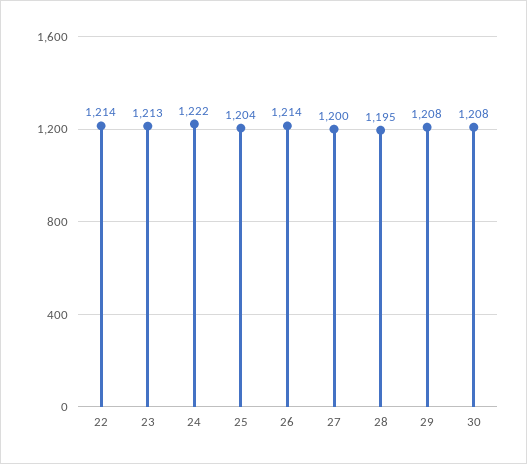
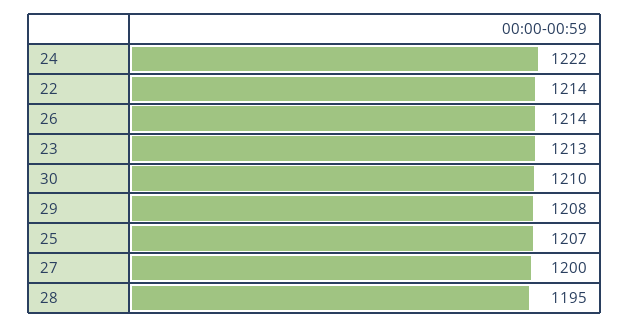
25: 1204 -> 1207
30: 1208 -> 1210

